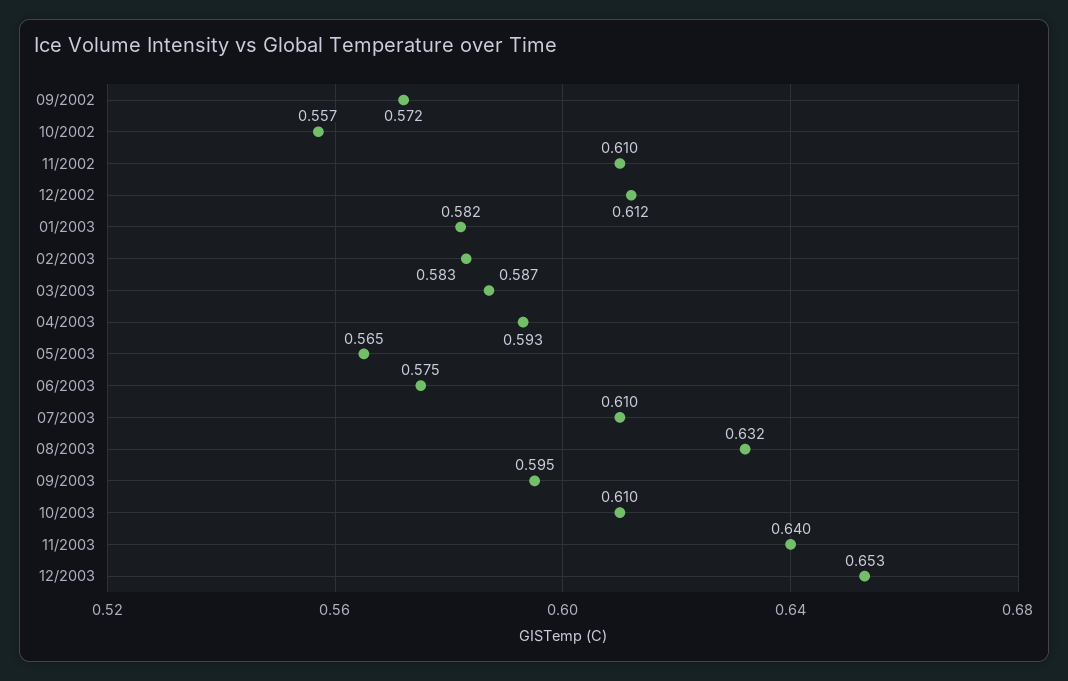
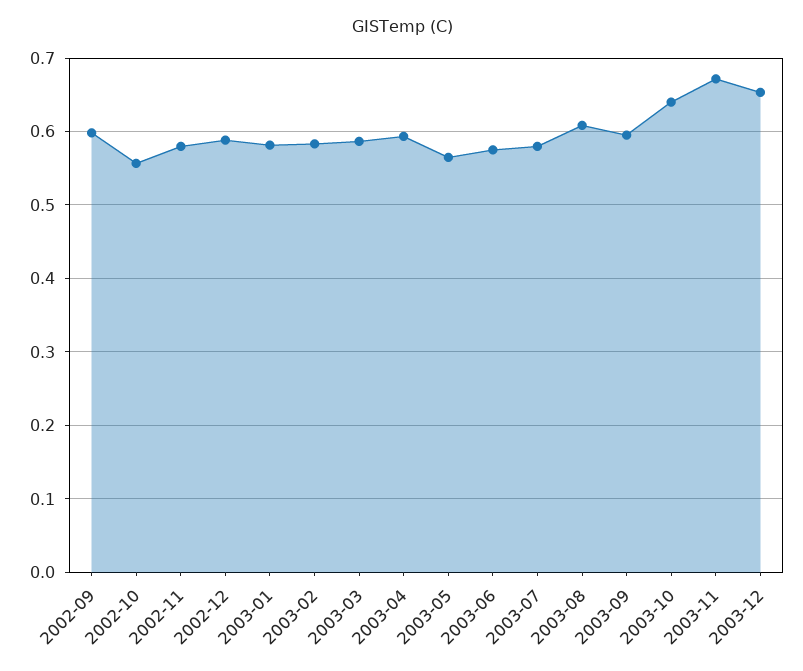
09/2002: 0.572 -> 0.6
11/2002: 0.61 -> 0.58
12/2002: 0.612 -> 0.59
07/2003: 0.61 -> 0.58
08/2003: 0.632 -> 0.61
10/2003: 0.61 -> 0.64
11/2003: 0.64 -> 0.67

